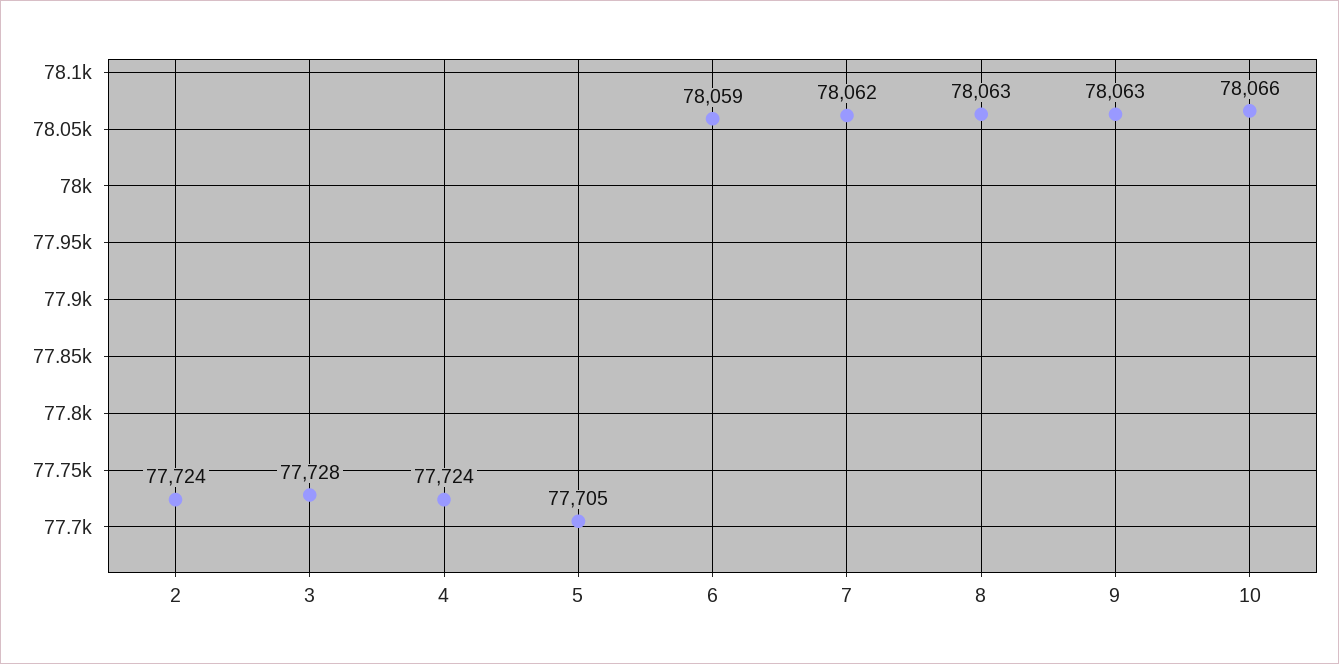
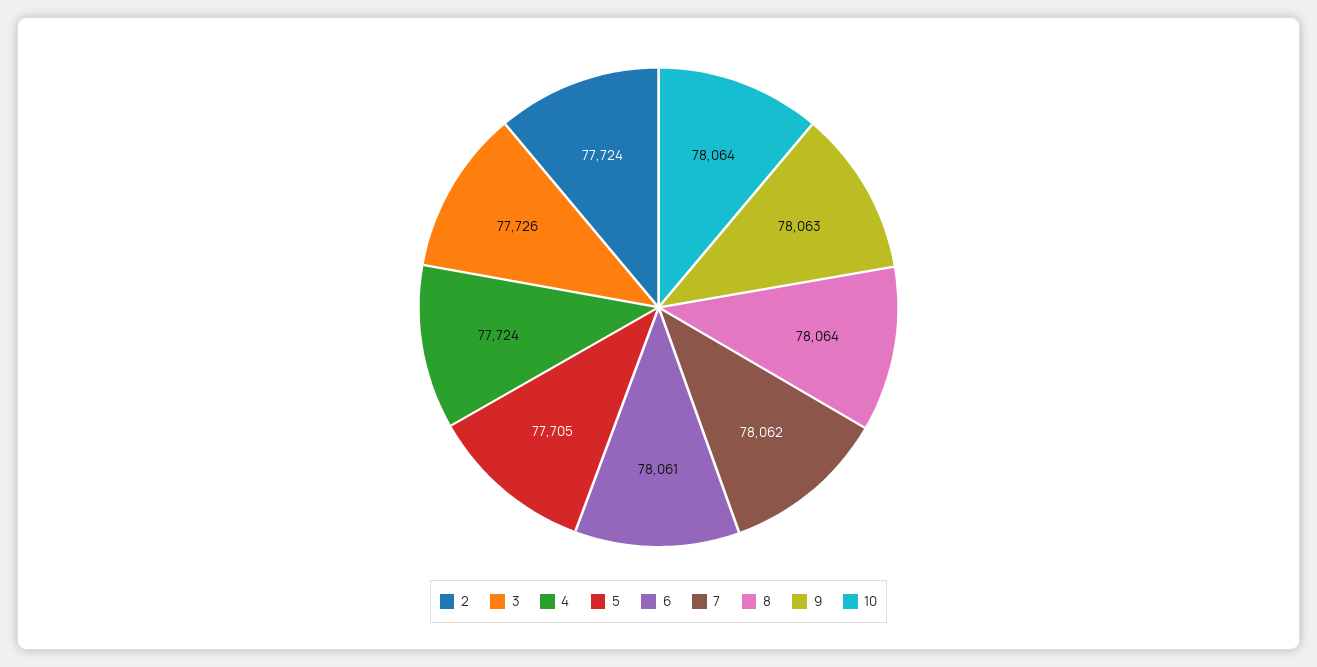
3: 77728 -> 77726
6: 78059 -> 78061
8: 78063 -> 78064
10: 78066 -> 78064

